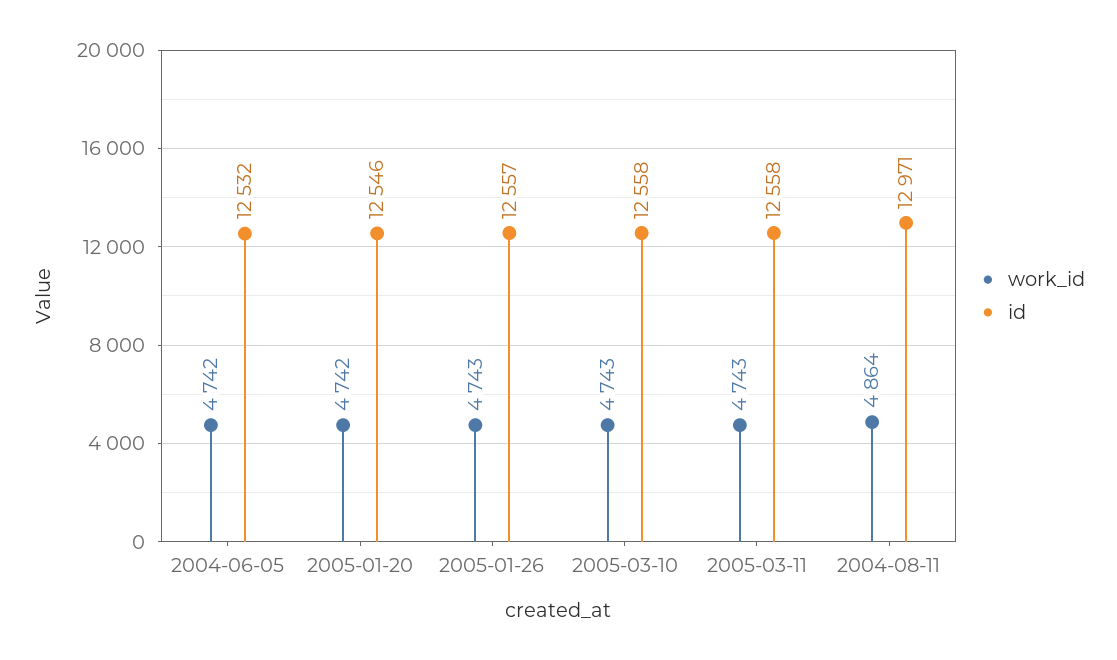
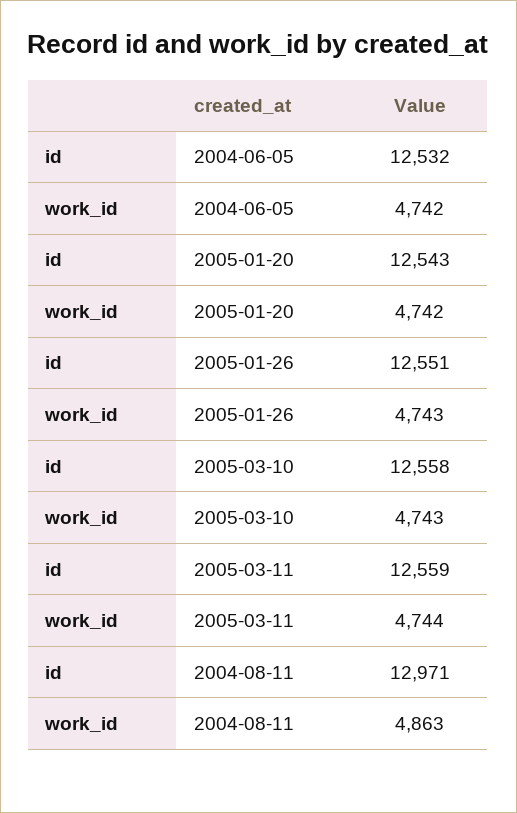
id, 2005-01-20: 12546 -> 12543
id, 2005-01-26: 12557 -> 12551
work_id, 2005-03-11: 4743 -> 4744
id, 2005-03-11: 12558 -> 12559
work_id, 2004-08-11: 4864 -> 4863

